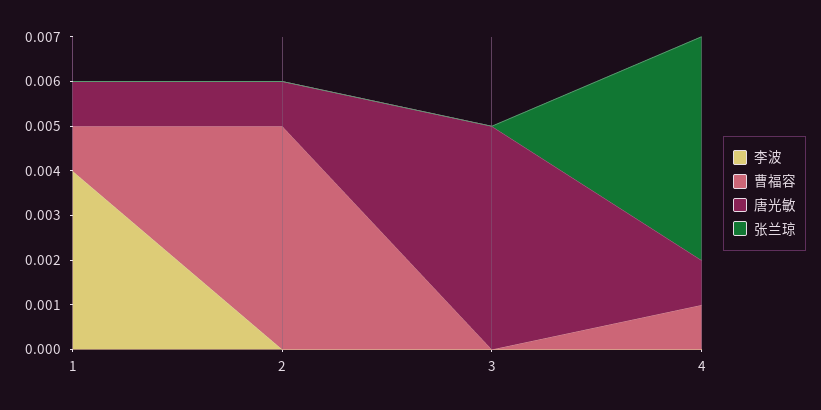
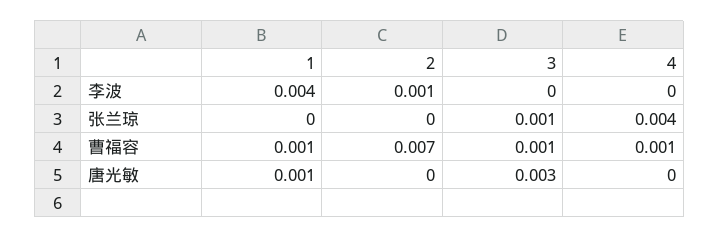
李波, 2: 0 -> 0.001
曹福容, 2: 0.005 -> 0.007
唐光敏, 2: 0.001 -> 0
曹福容, 3: 0 -> 0.001
唐光敏, 3: 0.005 -> 0.003
张兰琼, 3: 0 -> 0.001
唐光敏, 4: 0.001 -> 0
张兰琼, 4: 0.005 -> 0.004

